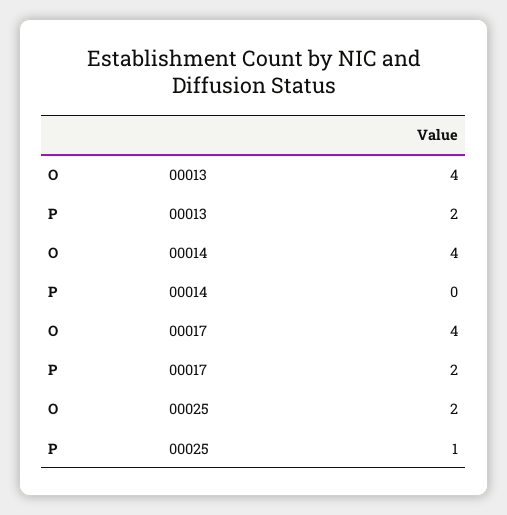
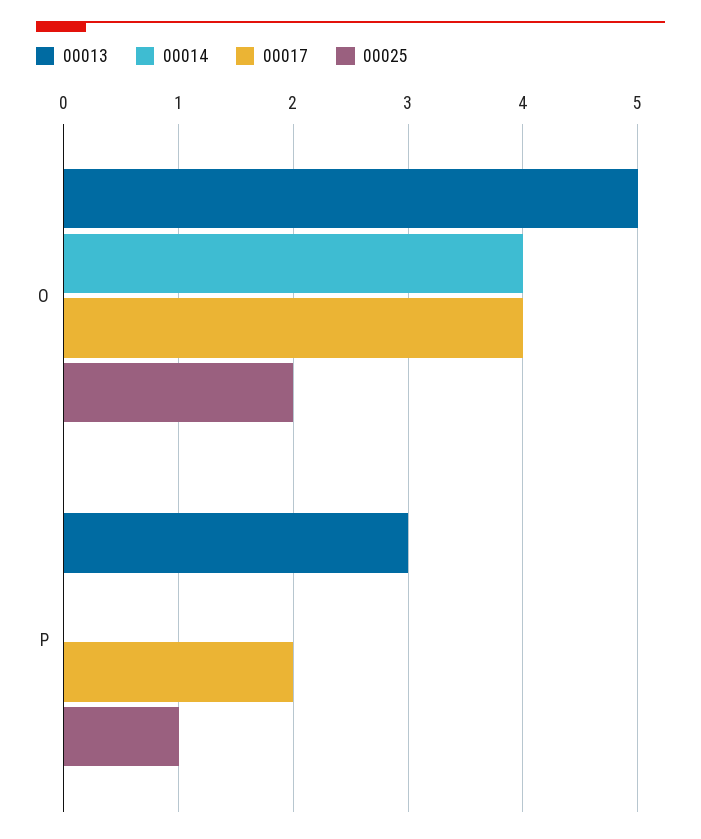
00013, O: 4 -> 5
00013, P: 2 -> 3

